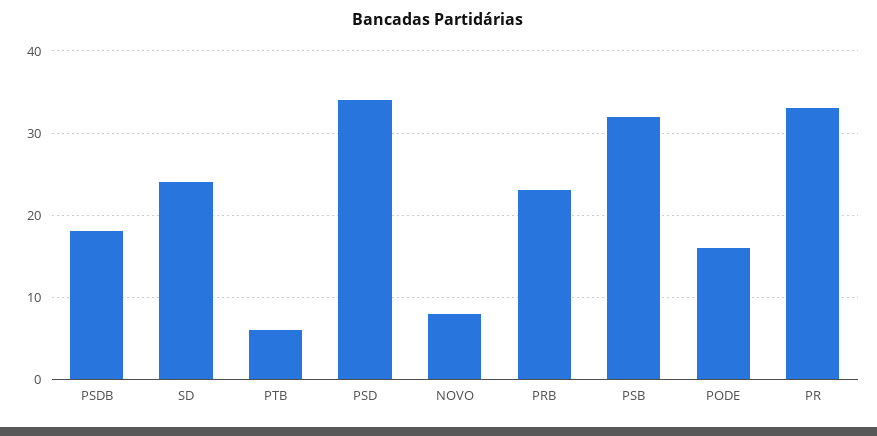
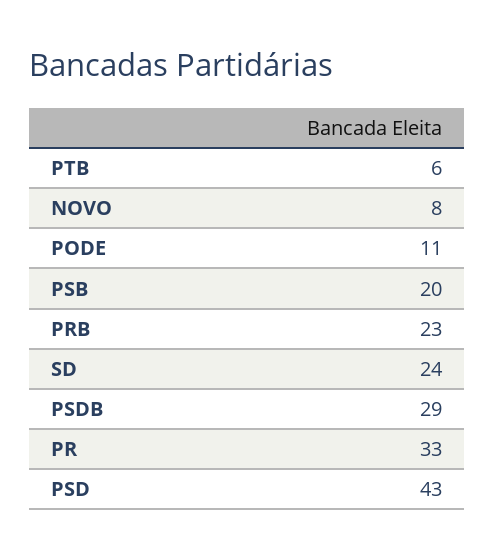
PSDB: 18 -> 29
PSD: 34 -> 43
PSB: 32 -> 20
PODE: 16 -> 11

